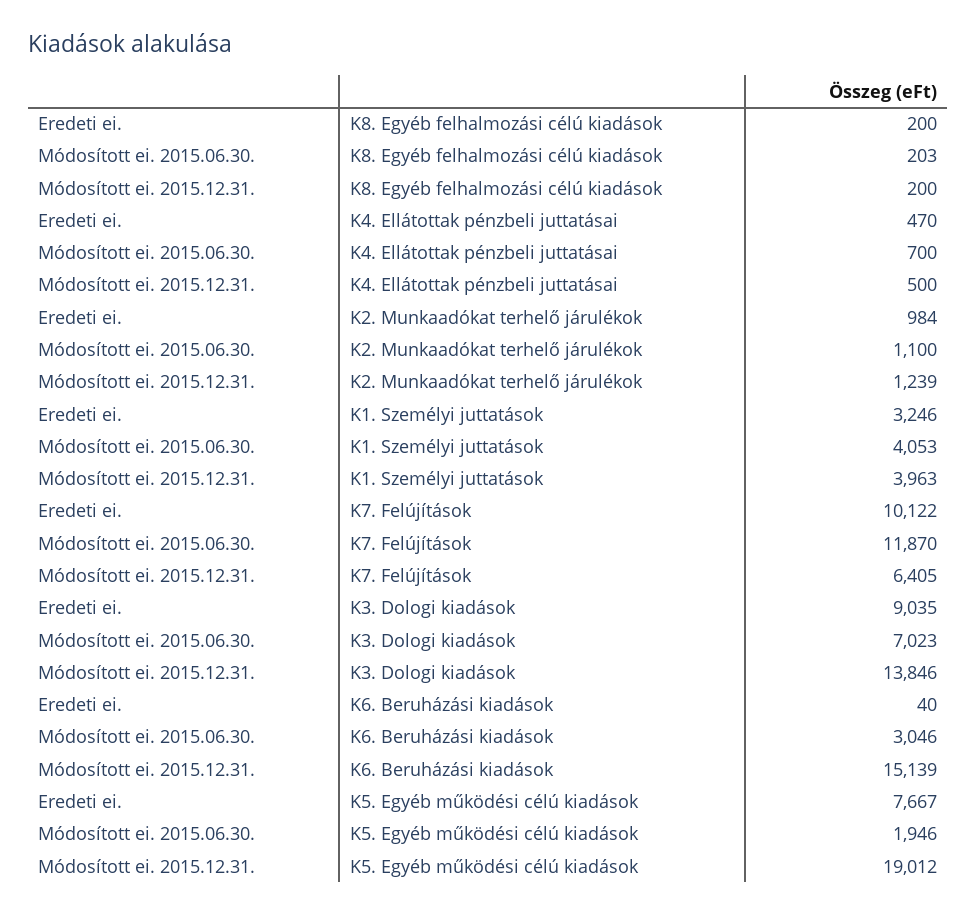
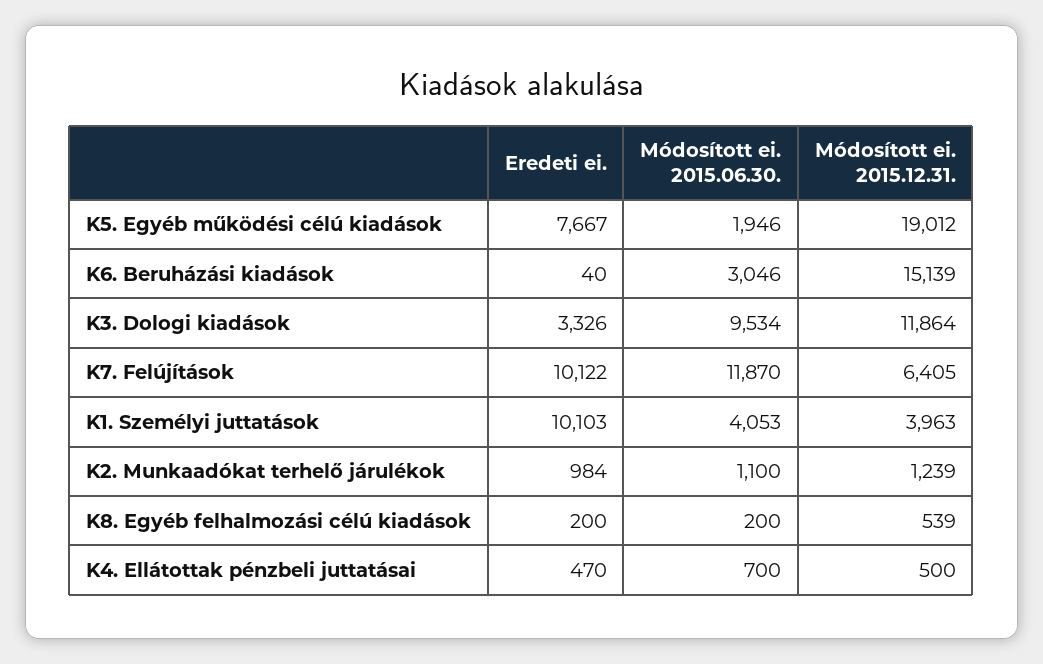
Módosított ei. 2015.06.30., K8. Egyéb felhalmozási célú kiadások: 203 -> 200
Módosított ei. 2015.12.31., K8. Egyéb felhalmozási célú kiadások: 200 -> 539
Eredeti ei., K1. Személyi juttatások: 3246 -> 10103
Eredeti ei., K3. Dologi kiadások: 9035 -> 3326
Módosított ei. 2015.06.30., K3. Dologi kiadások: 7023 -> 9534
Módosított ei. 2015.12.31., K3. Dologi kiadások: 13846 -> 11864

